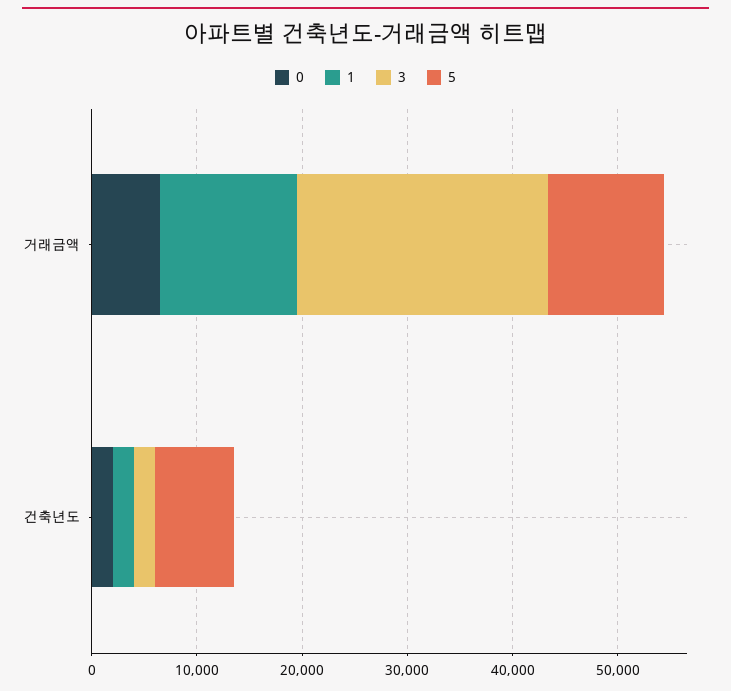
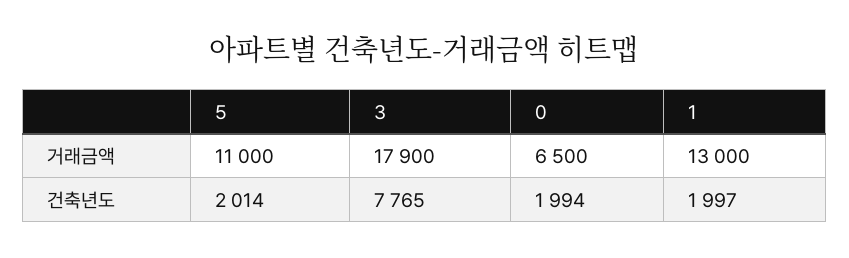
3, 거래금액: 24000 -> 17900
3, 건축년도: 2000 -> 7765
5, 건축년도: 8000 -> 2014

